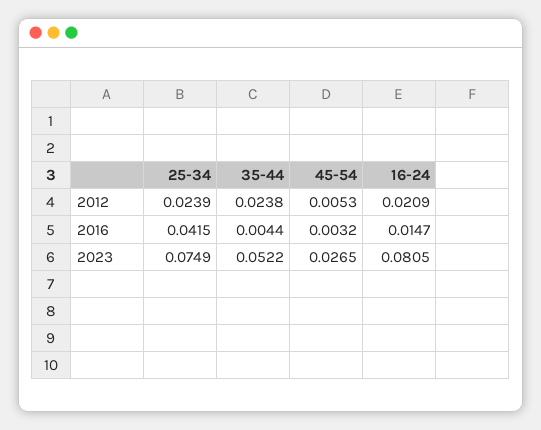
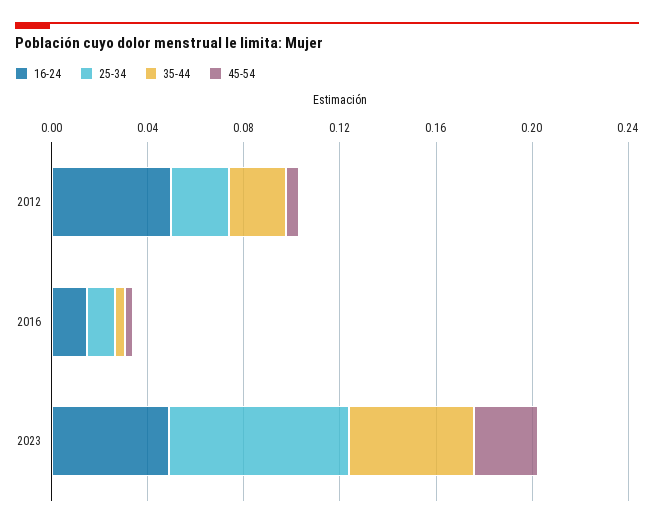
16-24, 2012: 0.0209 -> 0.05
25-34, 2016: 0.0415 -> 0.01
16-24, 2023: 0.0805 -> 0.05

